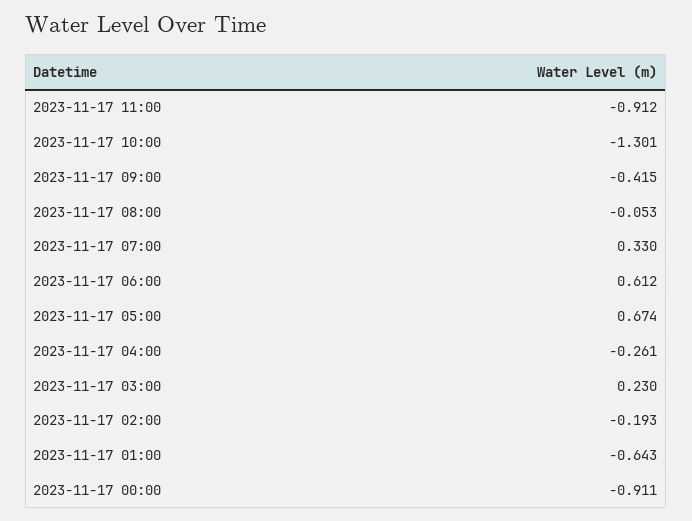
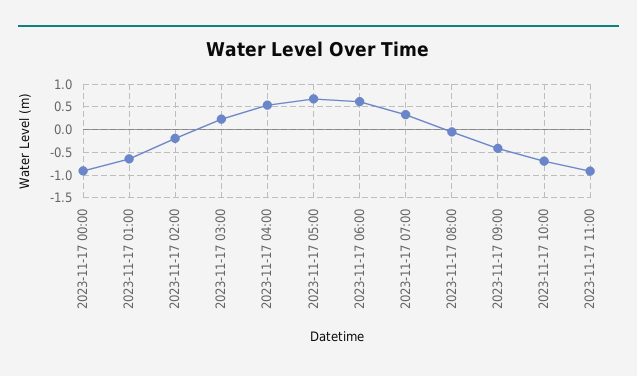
2023-11-17 10:00: -1.301 -> -0.75
2023-11-17 04:00: -0.261 -> 0.5

